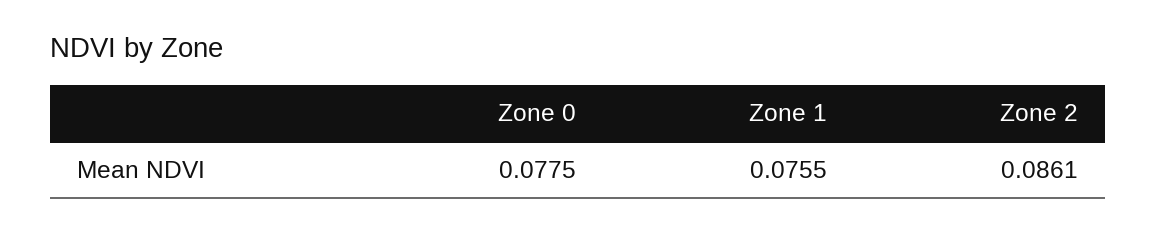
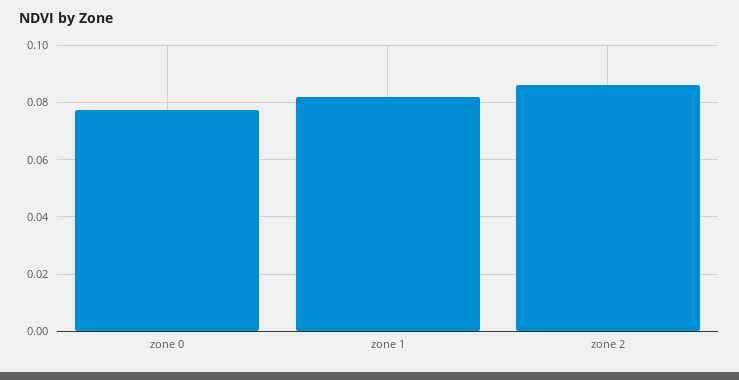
Zone 1: 0.0755 -> 0.0825

